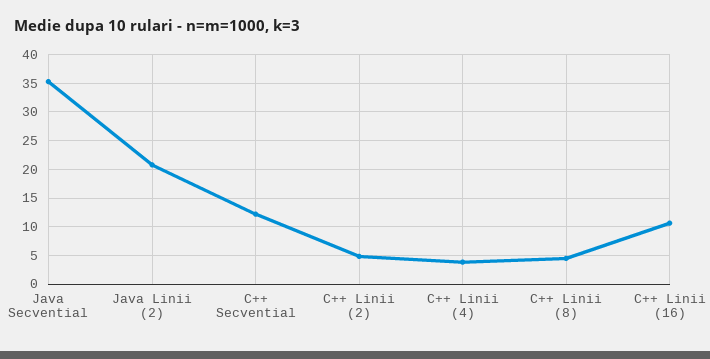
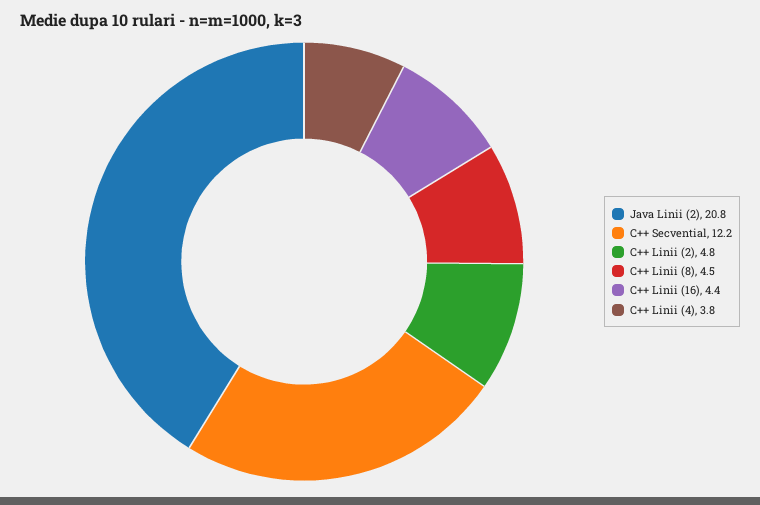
Java Secvential: 35 -> none
C++ Linii (16): 10 -> 4.4

